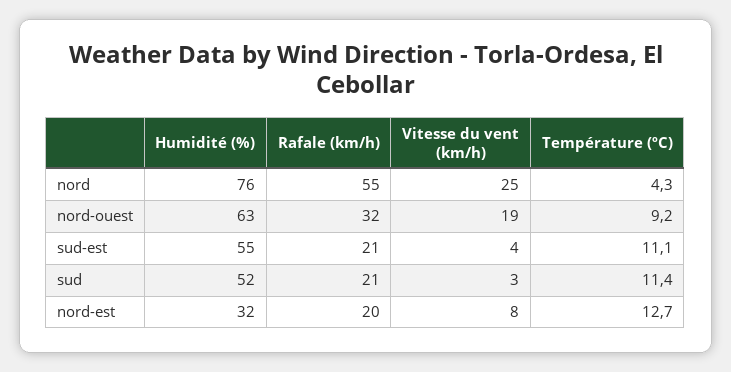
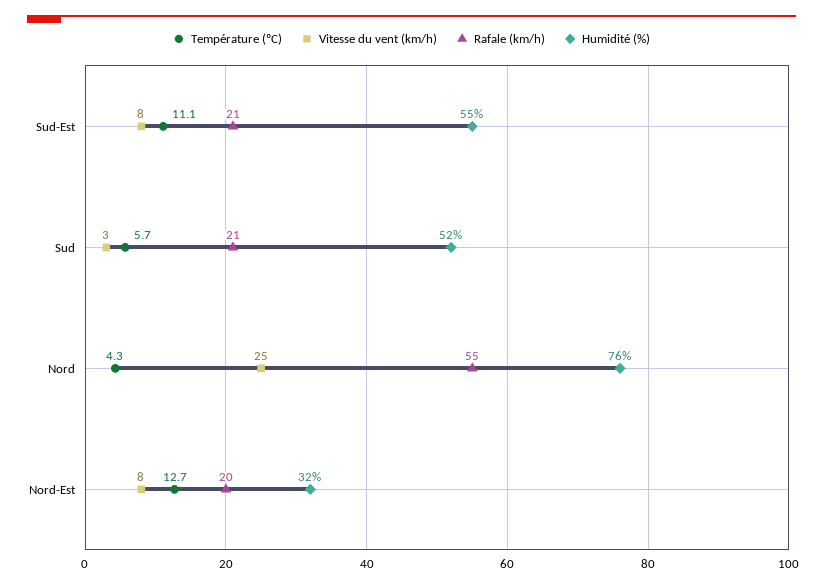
Humidité (%), nord-ouest: 63 -> none
Rafale (km/h), nord-ouest: 32 -> none
Vitesse du vent (km/h), nord-ouest: 19 -> none
Température (ºC), nord-ouest: 9.2 -> none
Vitesse du vent (km/h), sud-est: 4 -> 8
Température (ºC), sud: 11.4 -> 5.7

